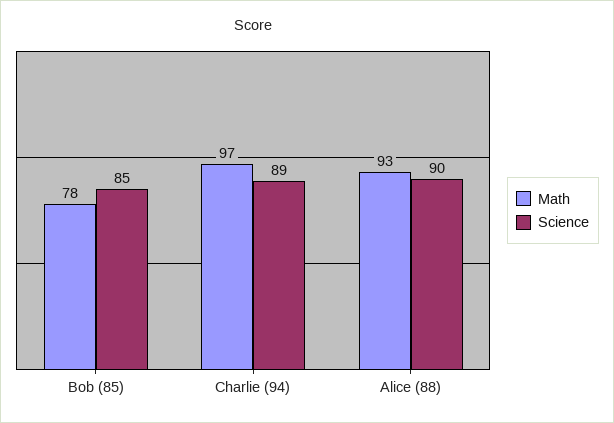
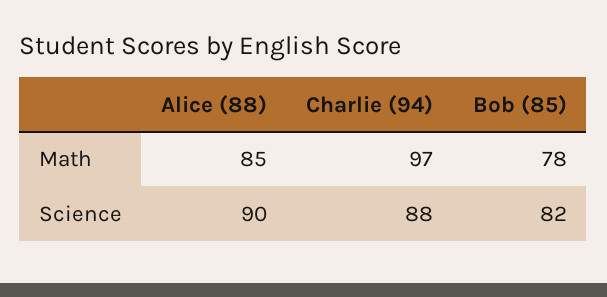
Science, Bob (85): 85 -> 82
Science, Charlie (94): 89 -> 88
Math, Alice (88): 93 -> 85

